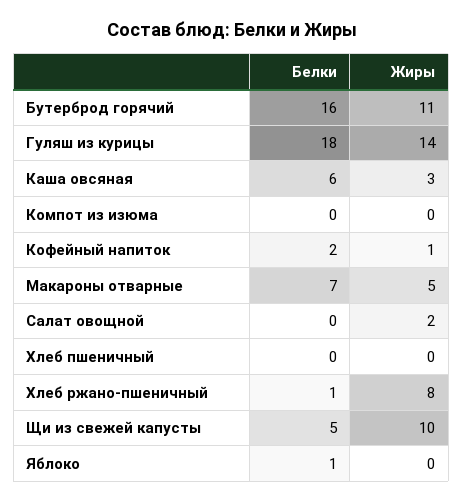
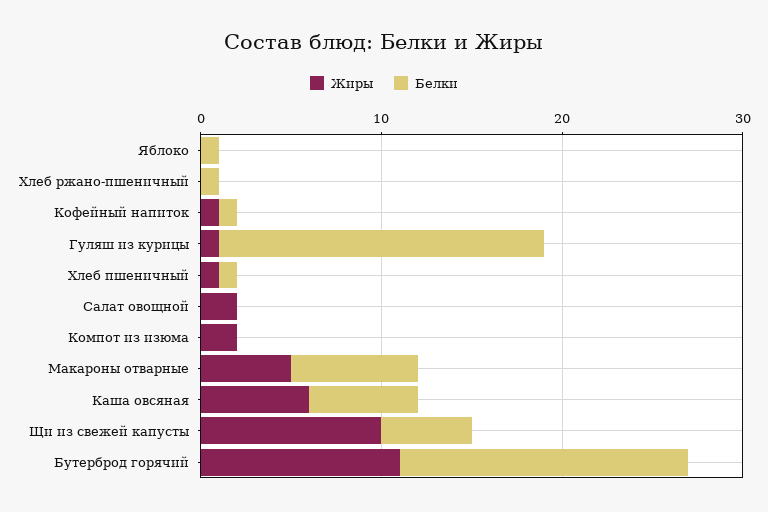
Жиры, Гуляш из курицы: 14 -> 1
Жиры, Каша овсяная: 3 -> 6
Жиры, Компот из изюма: 0 -> 2
Белки, Кофейный напиток: 2 -> 1
Белки, Хлеб пшеничный: 0 -> 1
Жиры, Хлеб пшеничный: 0 -> 1
Жиры, Хлеб ржано-пшеничный: 8 -> 0

